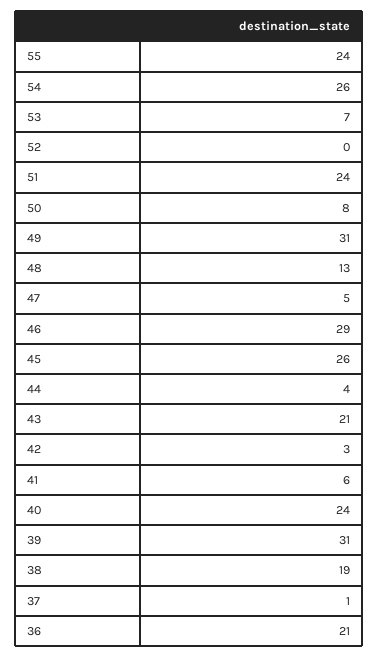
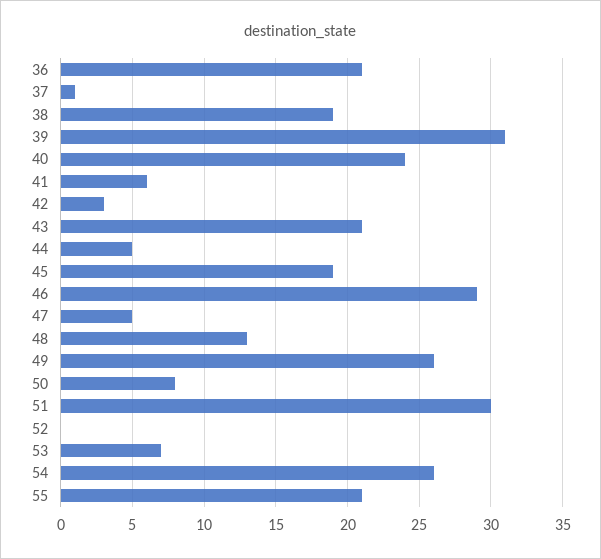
55: 24 -> 21
51: 24 -> 30
49: 31 -> 26
45: 26 -> 19
44: 4 -> 5

